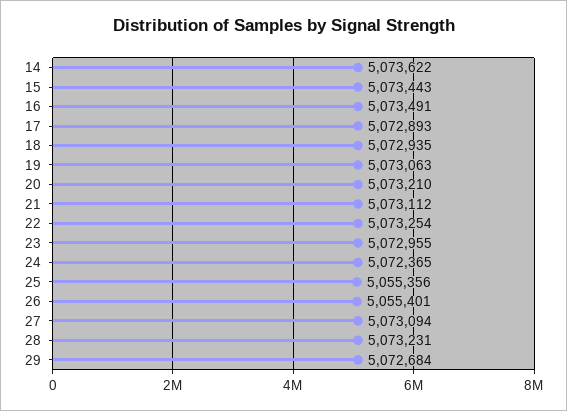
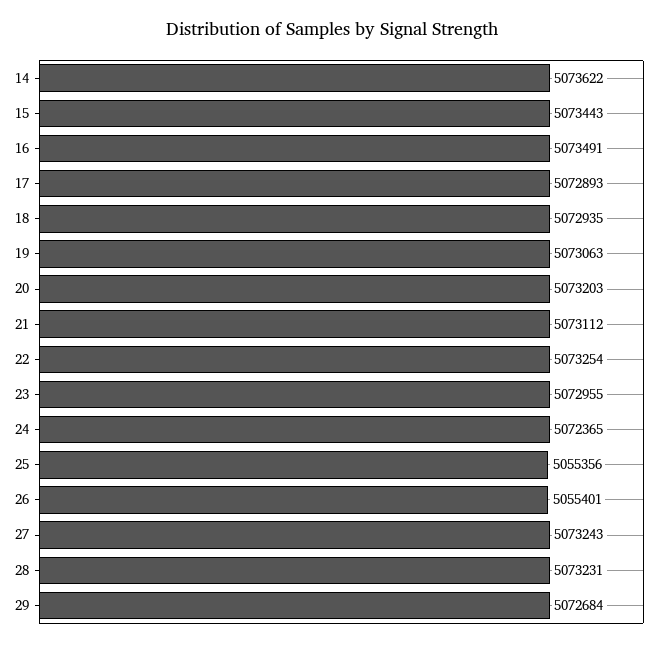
20: 5073210 -> 5073203
27: 5073094 -> 5073243

